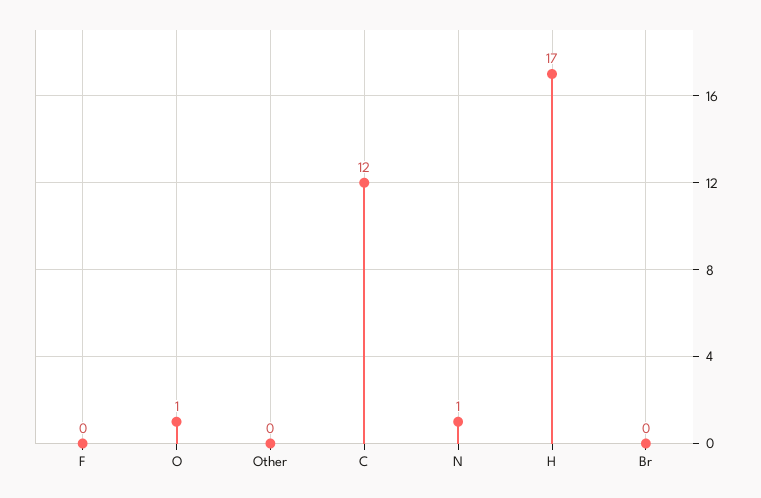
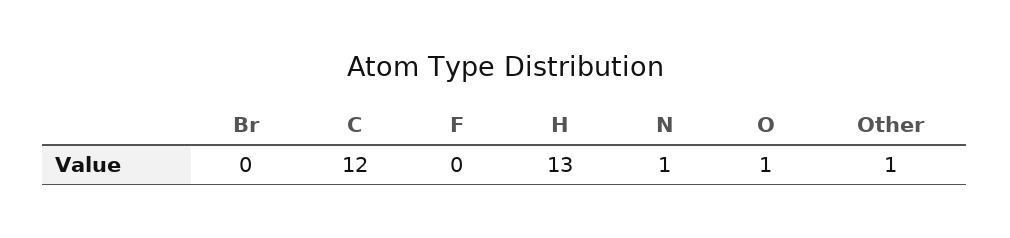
Other: 0 -> 1
H: 17 -> 13

